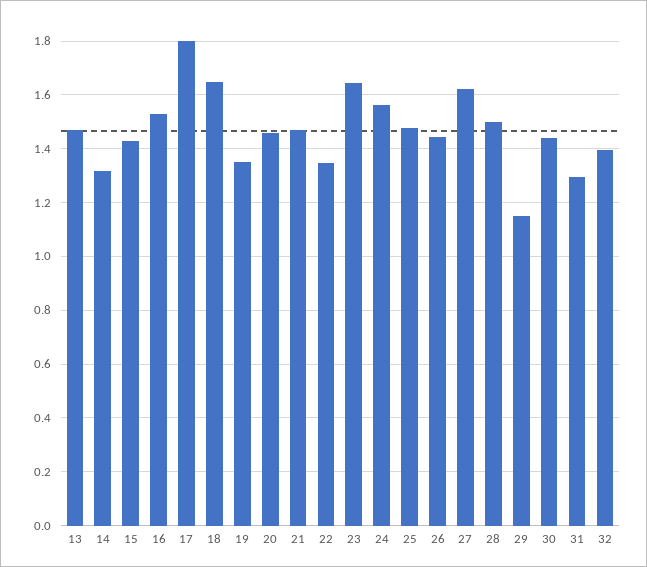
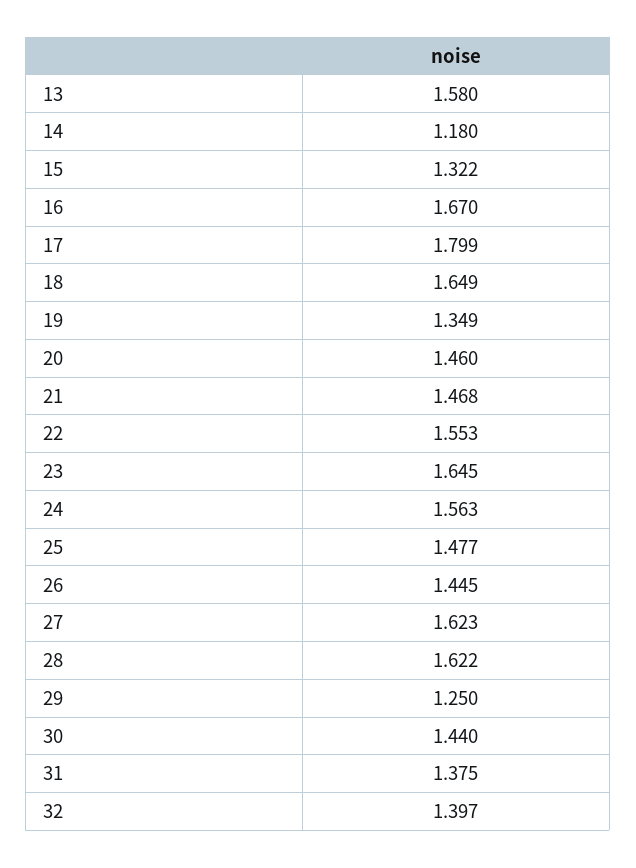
13: 1.475 -> 1.58
14: 1.325 -> 1.18
15: 1.425 -> 1.322
16: 1.525 -> 1.67
22: 1.35 -> 1.553
28: 1.5 -> 1.622
29: 1.15 -> 1.25
31: 1.3 -> 1.375

